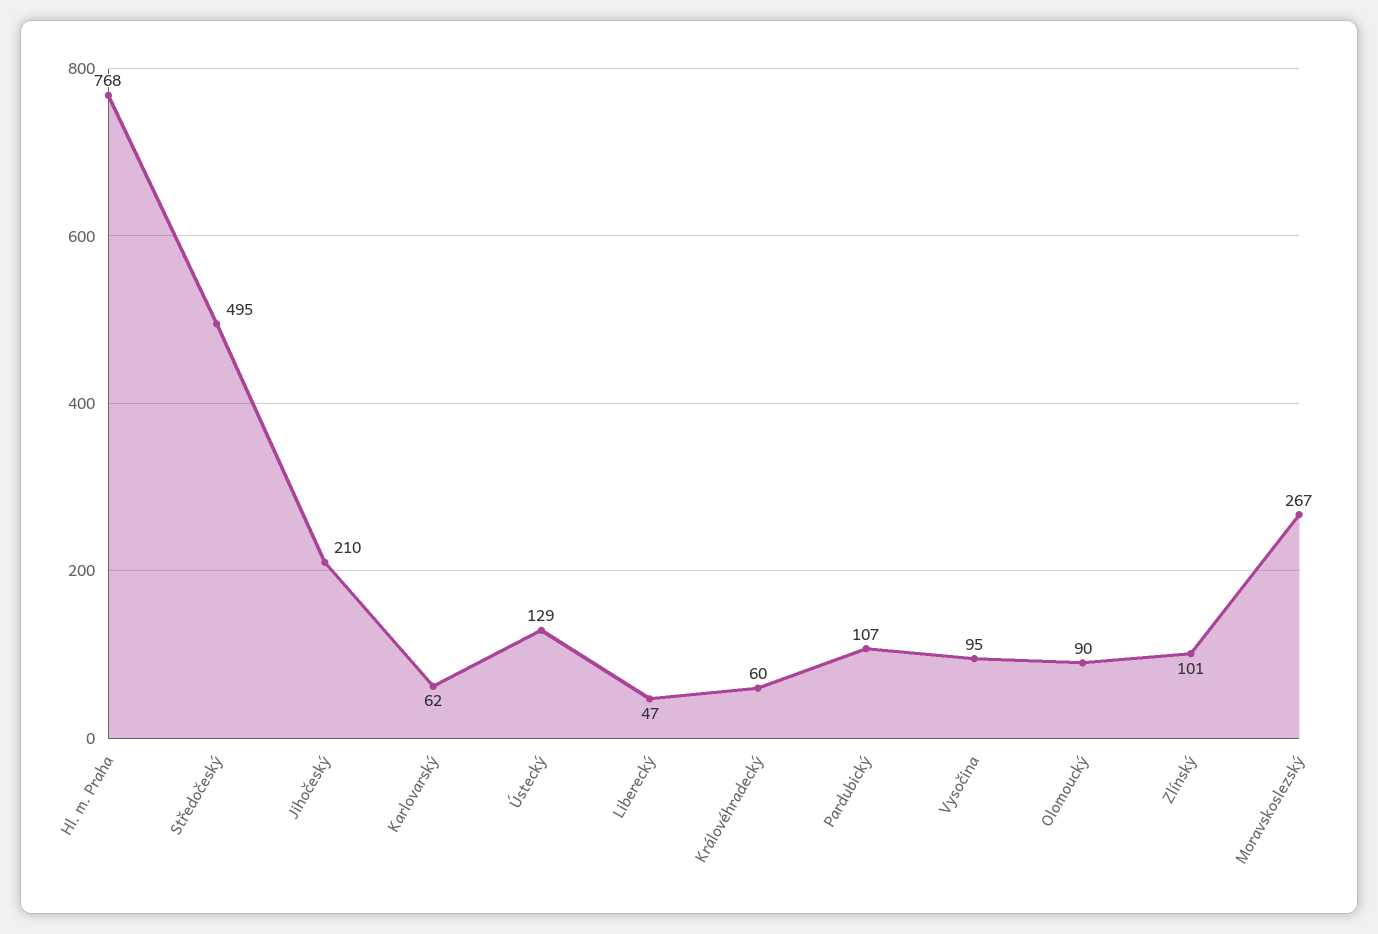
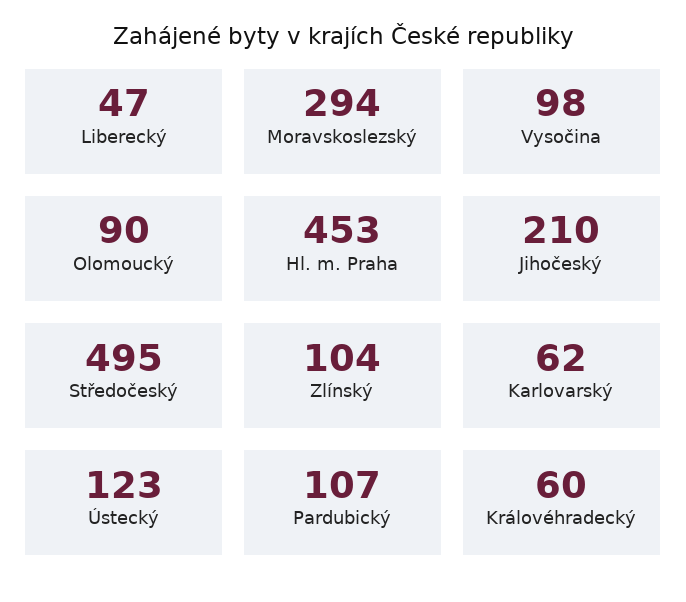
Hl. m. Praha: 768 -> 453
Ústecký: 129 -> 123
Vysočina: 95 -> 98
Zlínský: 101 -> 104
Moravskoslezský: 267 -> 294

